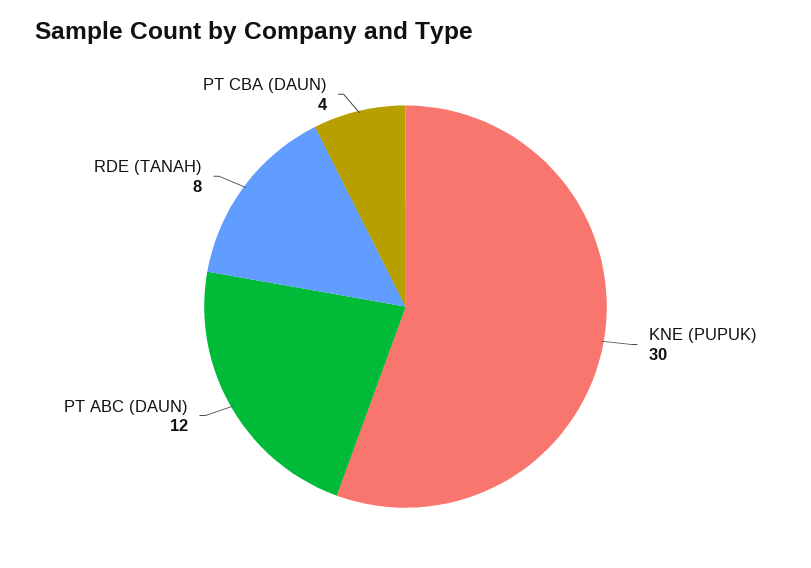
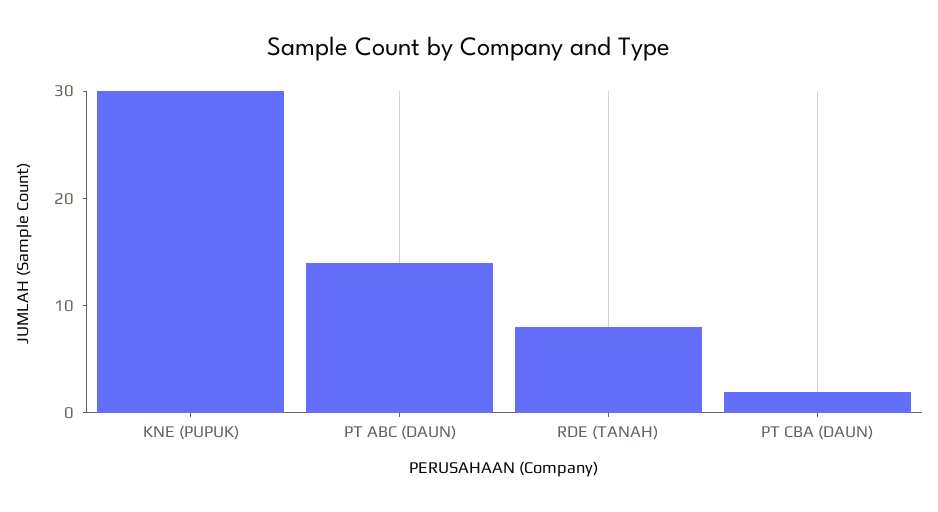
PT ABC (DAUN): 12 -> 14
PT CBA (DAUN): 4 -> 2

